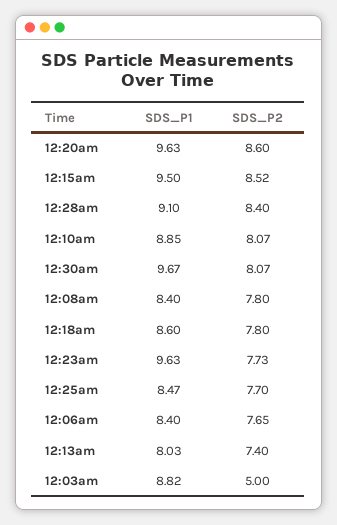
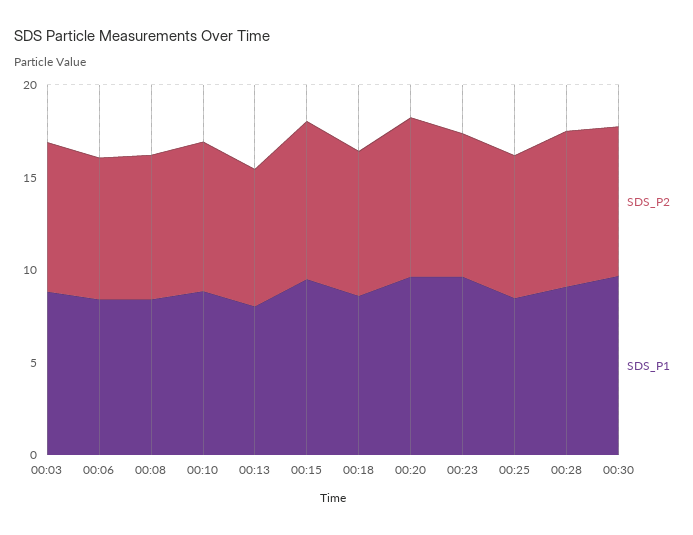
SDS_P2, 12:03am: 5 -> 8

